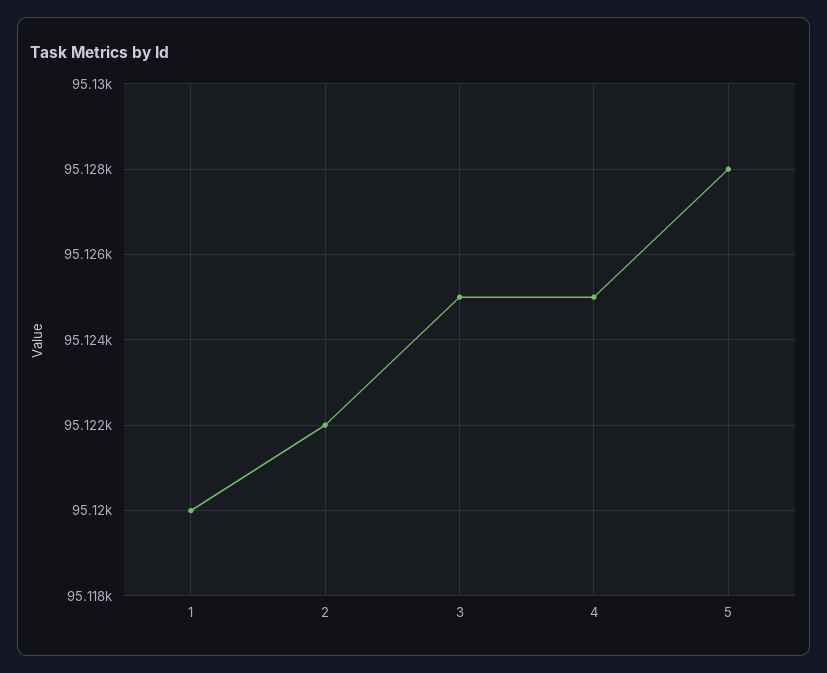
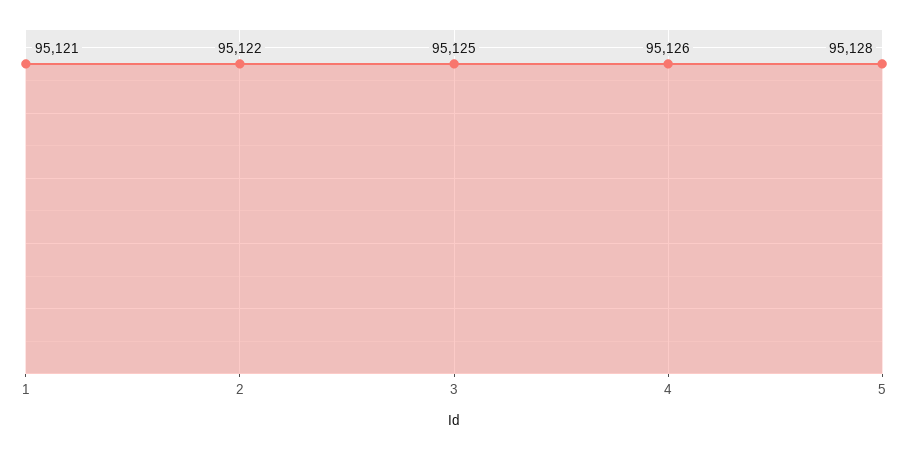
1: 95120 -> 95121
4: 95125 -> 95126

